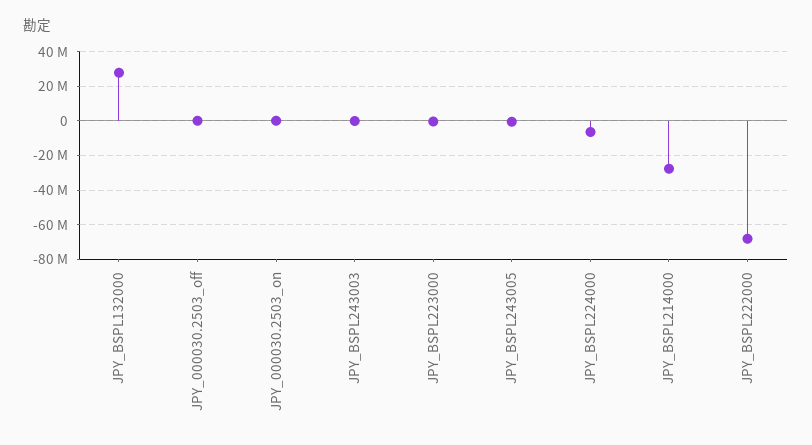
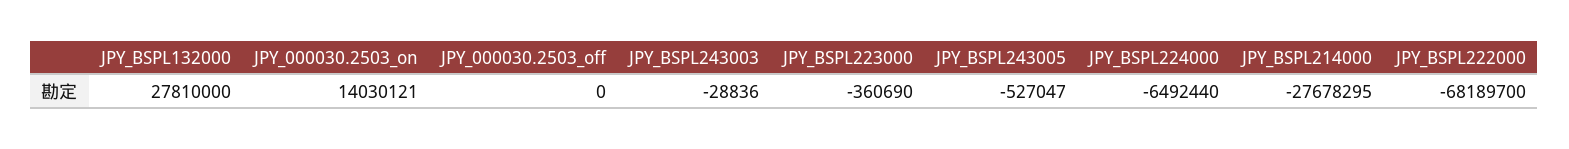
JPY_000030.2503_on: 0 -> 14030121

